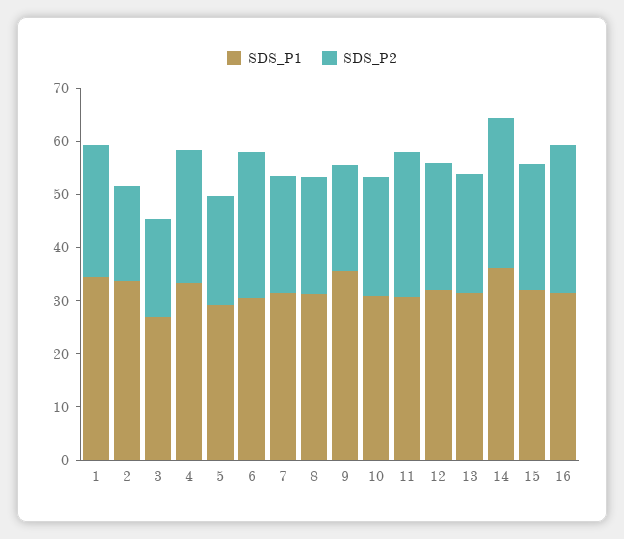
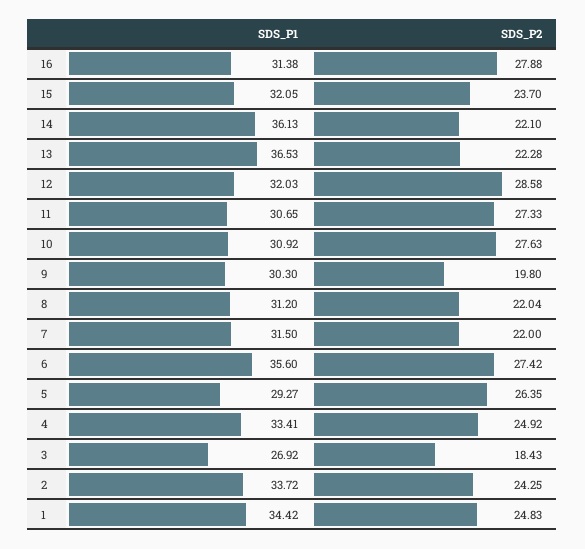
SDS_P2, 2: 18 -> 24.25
SDS_P2, 5: 20 -> 26.35
SDS_P1, 6: 30 -> 35.6
SDS_P1, 9: 36 -> 30.3
SDS_P2, 10: 22 -> 27.63
SDS_P2, 12: 24 -> 28.58
SDS_P1, 13: 32 -> 36.53
SDS_P2, 14: 28 -> 22.1

